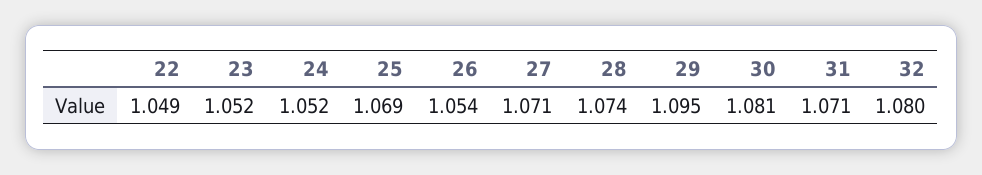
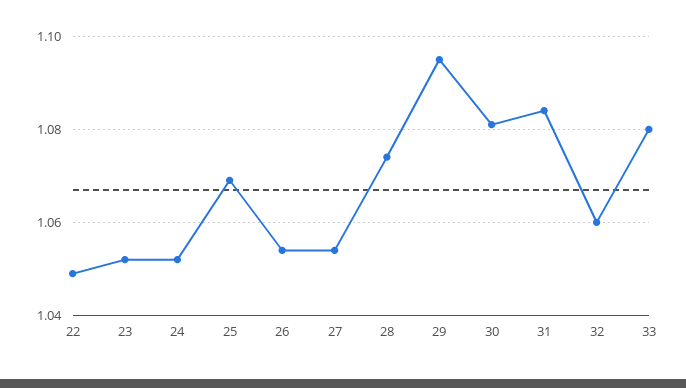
27: 1.071 -> 1.055
31: 1.071 -> 1.085
32: 1.08 -> 1.06
33: none -> 1.08

